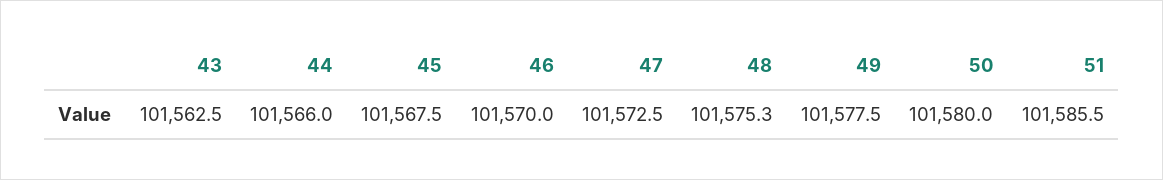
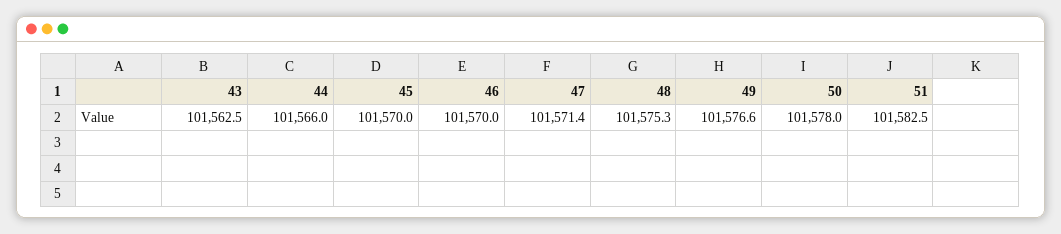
45: 101567.5 -> 101570
47: 101572.5 -> 101571.4
49: 101577.5 -> 101576.6
50: 101580 -> 101578
51: 101585.5 -> 101582.5

